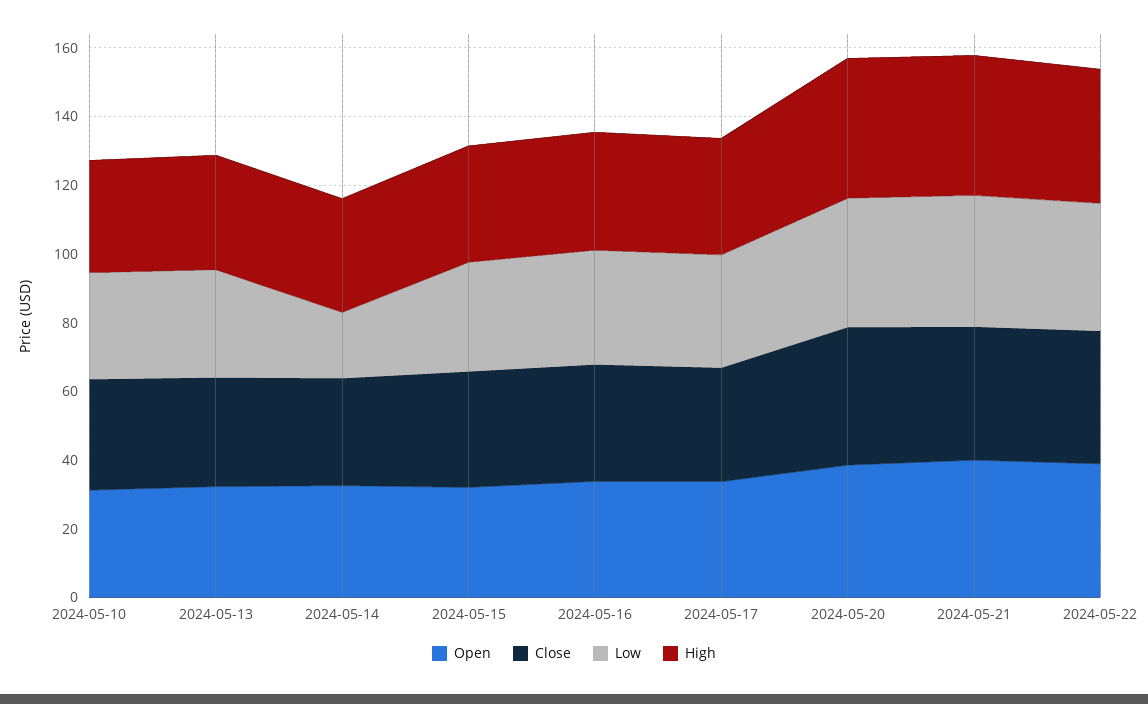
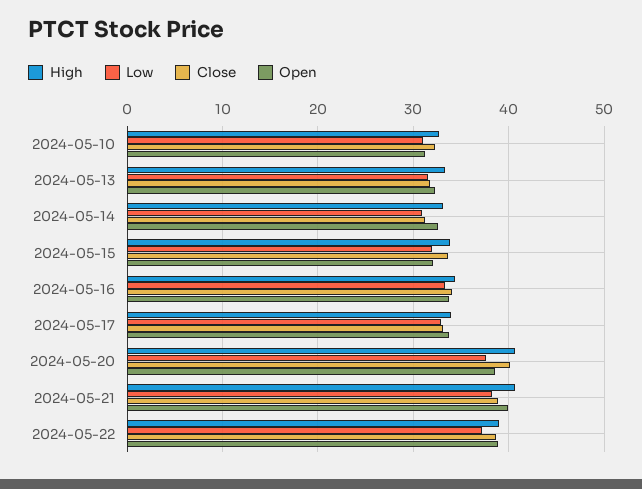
Low, 2024-05-14: 20 -> 31

